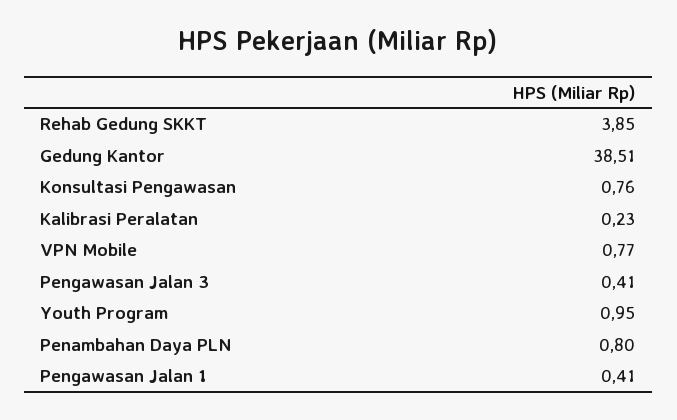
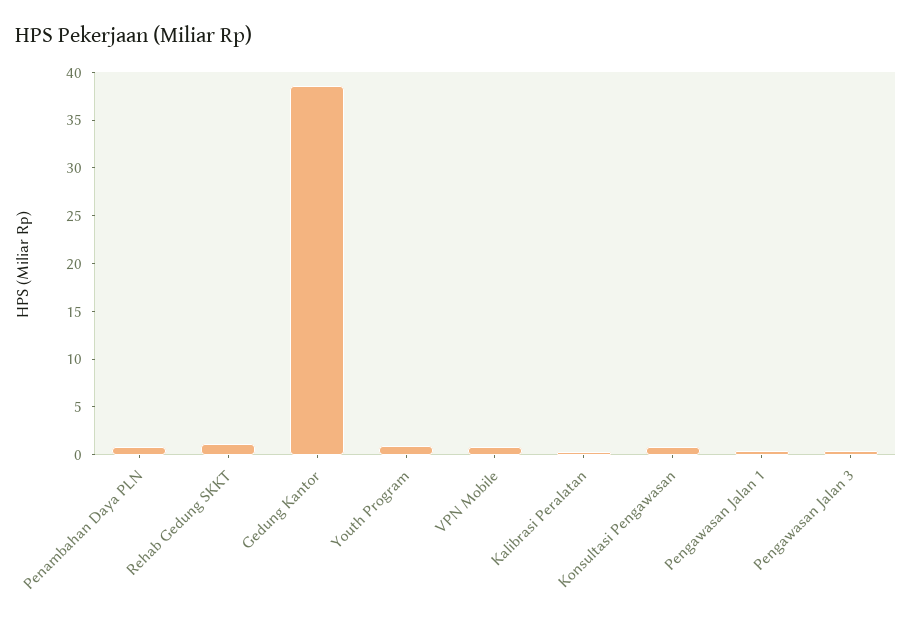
Rehab Gedung SKKT: 3.85 -> 1

